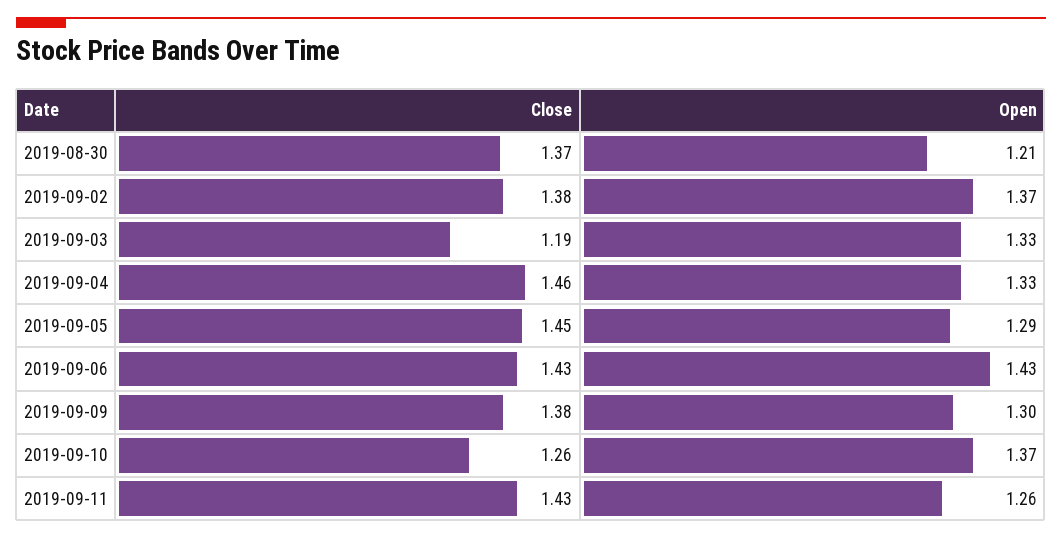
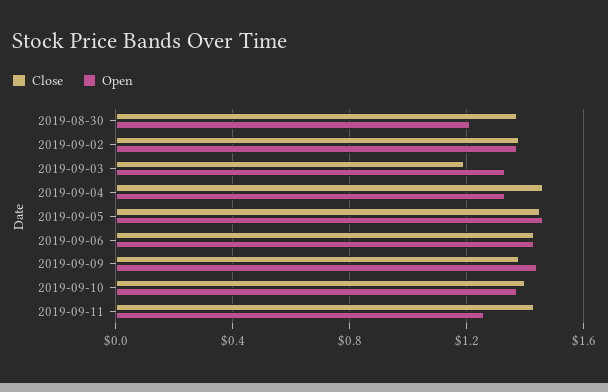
Open, 2019-09-05: 1.29 -> 1.45
Open, 2019-09-09: 1.3 -> 1.45
Close, 2019-09-10: 1.26 -> 1.4

